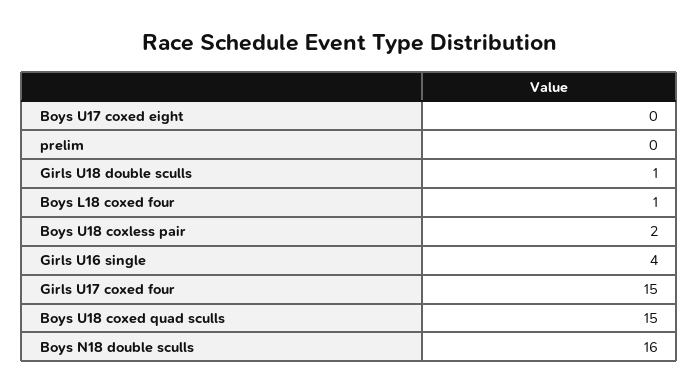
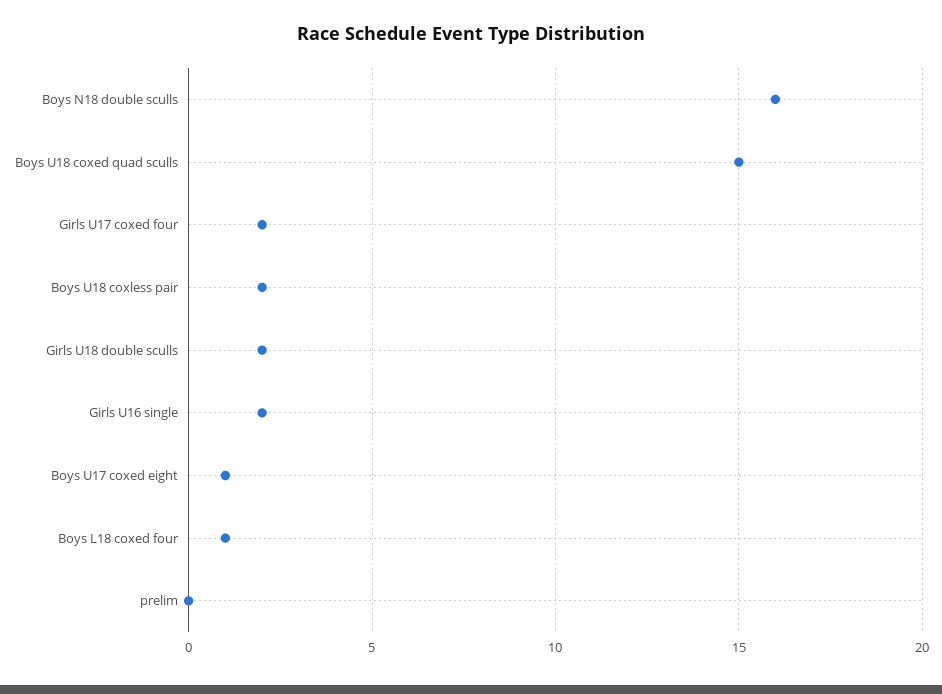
Boys U17 coxed eight: 0 -> 1
Girls U18 double sculls: 1 -> 2
Girls U16 single: 4 -> 2
Girls U17 coxed four: 15 -> 2

